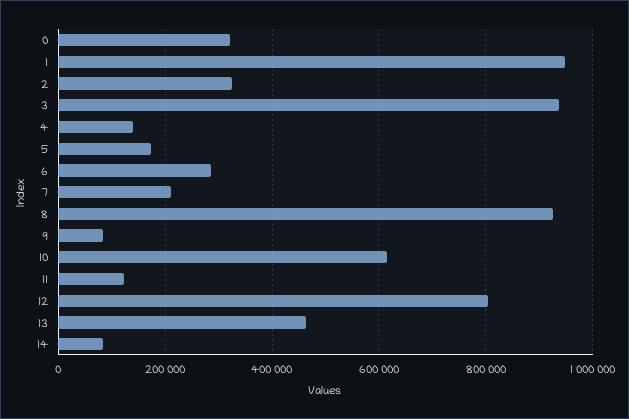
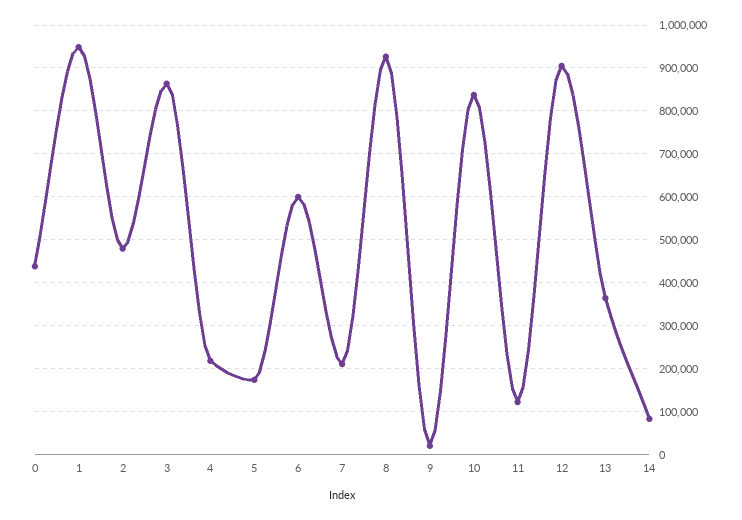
0: 320000 -> 440000
2: 320000 -> 480000
3: 940000 -> 860000
4: 140000 -> 220000
6: 280000 -> 600000
9: 80000 -> 20000
10: 620000 -> 840000
12: 800000 -> 900000
13: 460000 -> 360000

